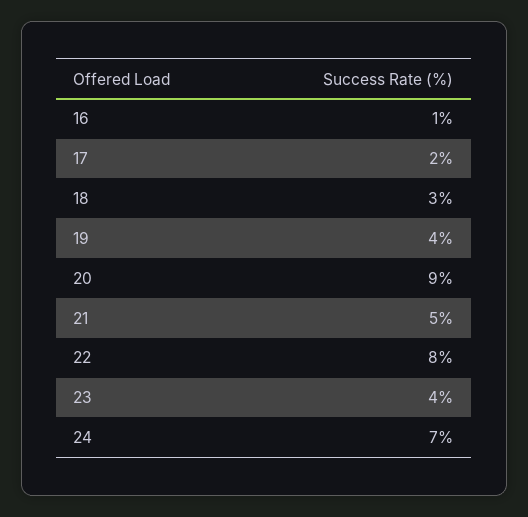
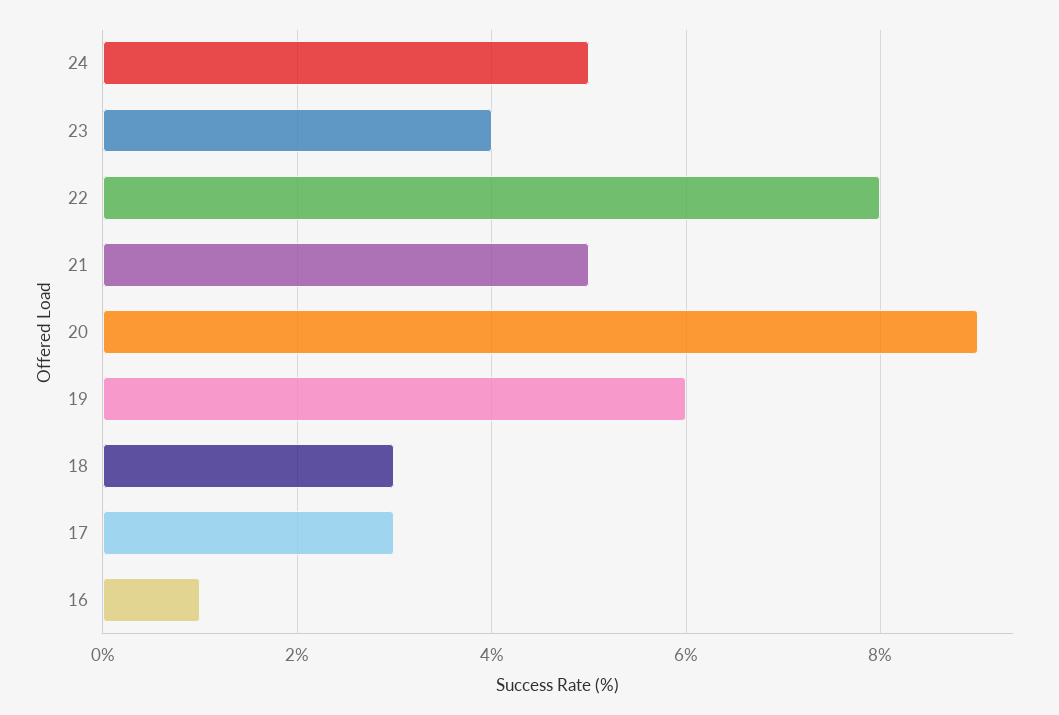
17: 2 -> 3
19: 4 -> 6
24: 7 -> 5

